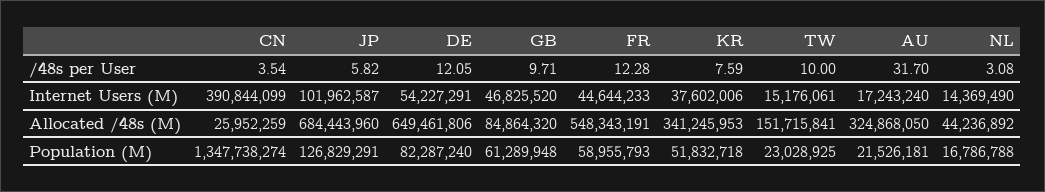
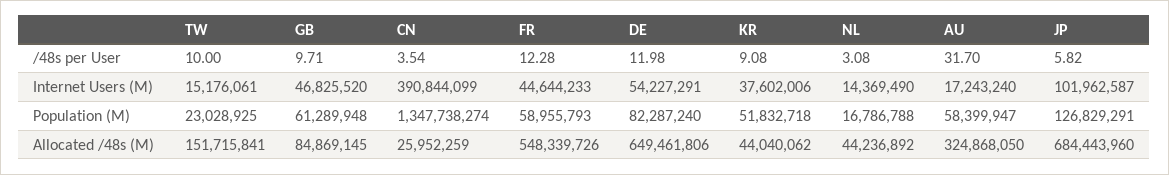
DE, /48s per User: 12.05 -> 11.98
KR, /48s per User: 7.59 -> 9.08
GB, Allocated /48s (M): 84864320 -> 84869145
FR, Allocated /48s (M): 548343191 -> 548339726
KR, Allocated /48s (M): 341245953 -> 44040062
AU, Population (M): 21526181 -> 58399947

